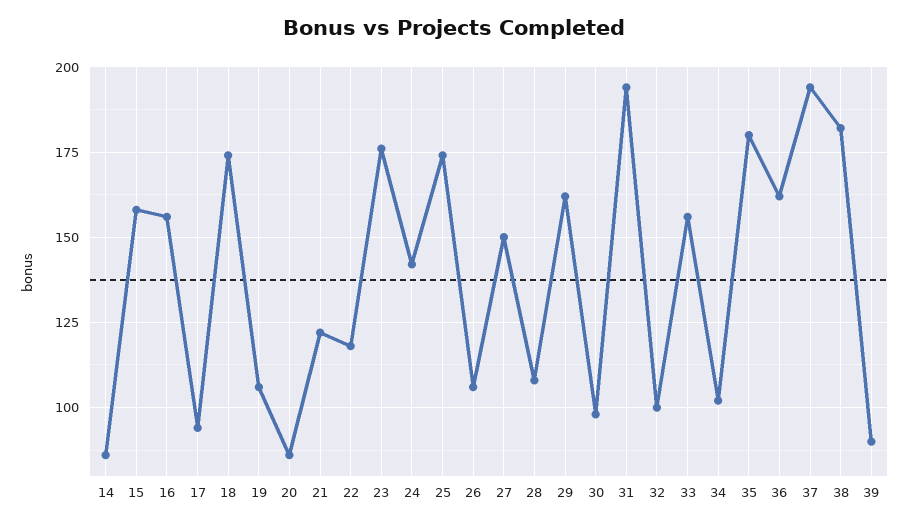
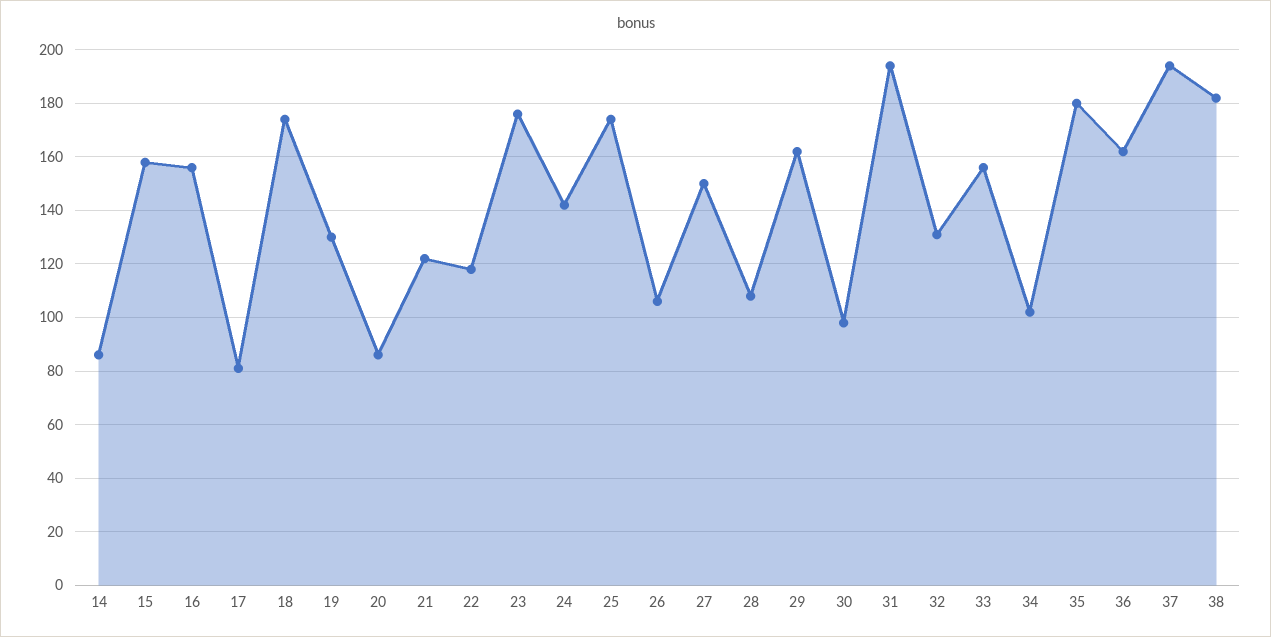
17: 95 -> 80
19: 105 -> 130
32: 100 -> 130
39: 90 -> none

